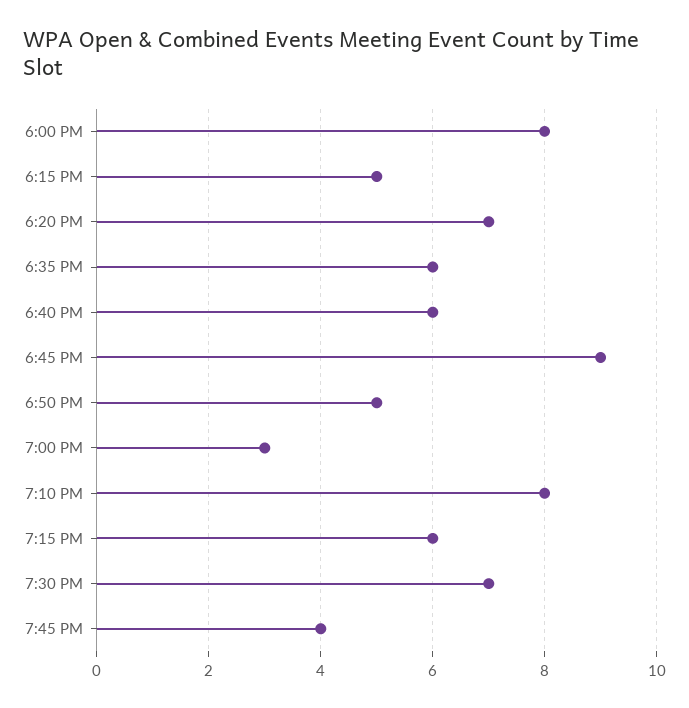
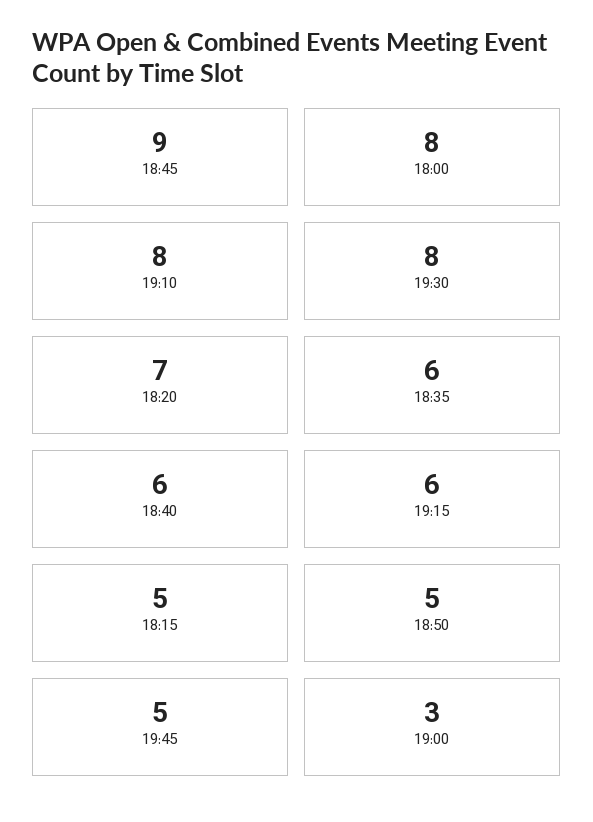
7:30 PM: 7 -> 8
7:45 PM: 4 -> 5

